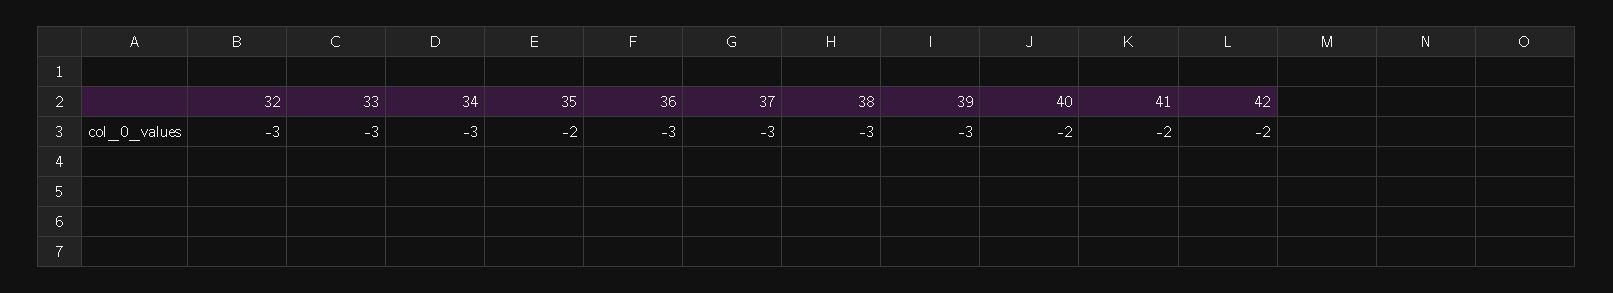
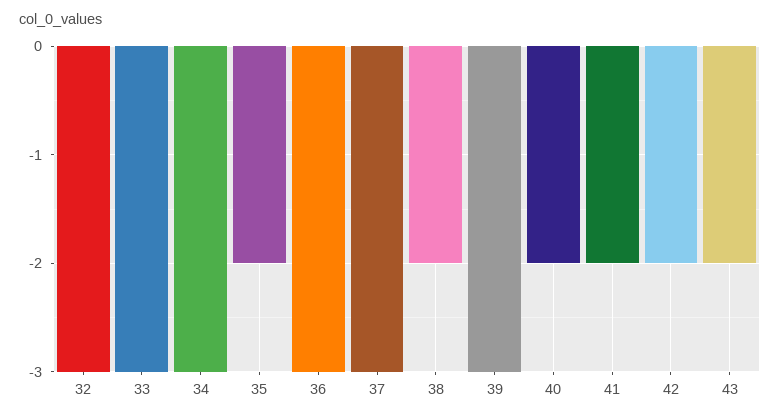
38: -3 -> -2
43: none -> -2

